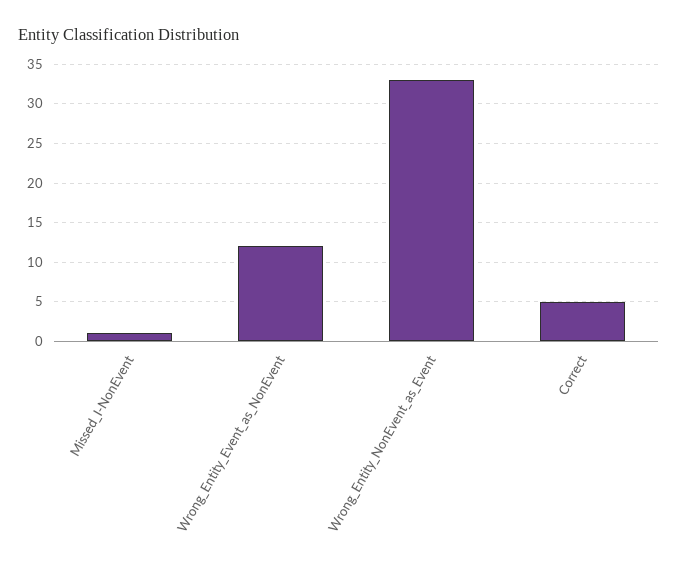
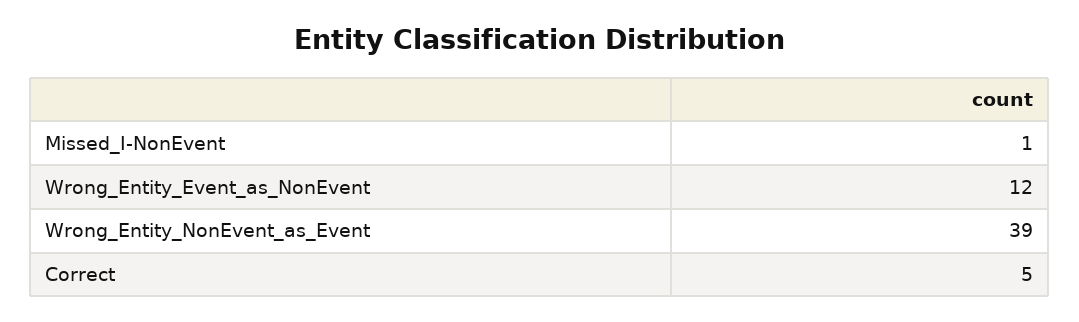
Wrong_Entity_NonEvent_as_Event: 33 -> 39

